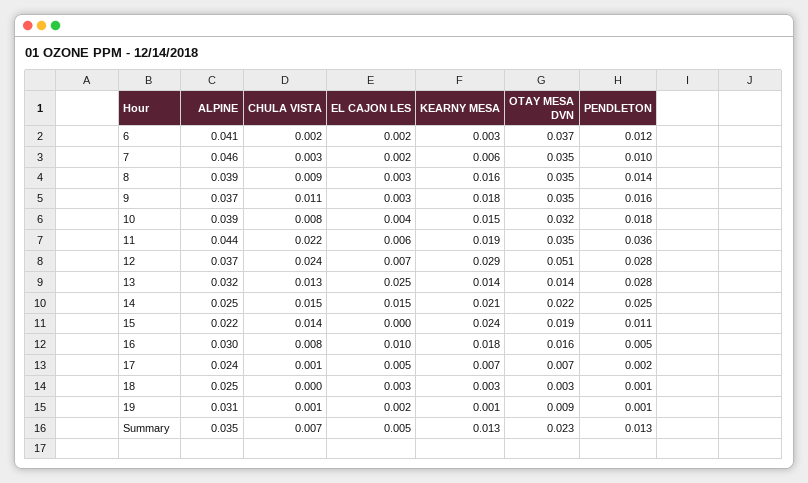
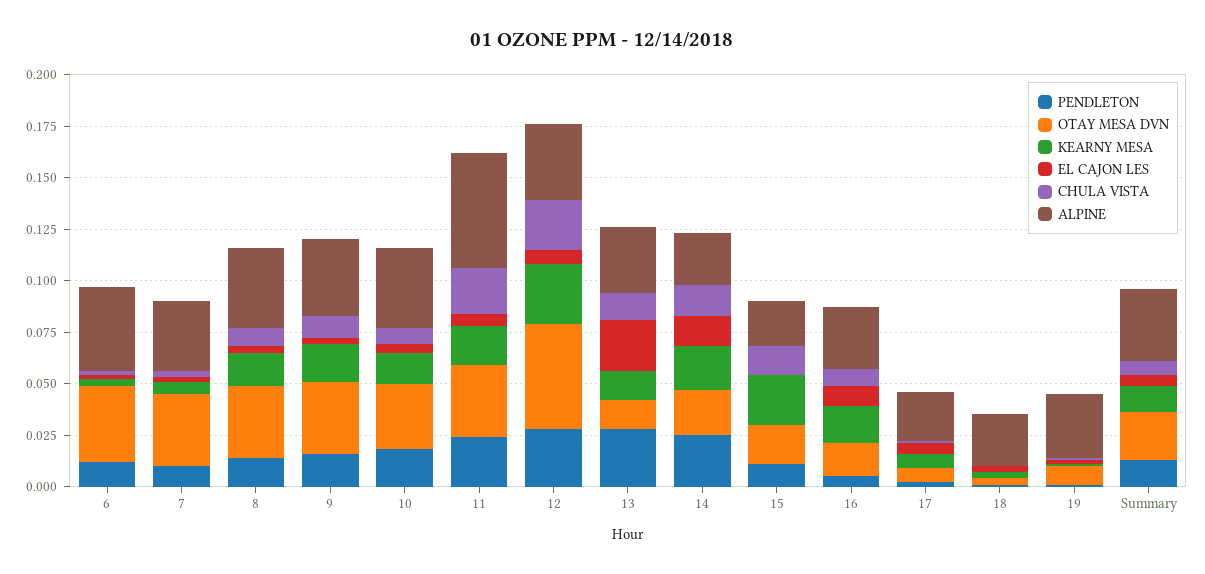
ALPINE, 7: 0.046 -> 0.035
ALPINE, 11: 0.044 -> 0.055
PENDLETON, 11: 0.036 -> 0.025

